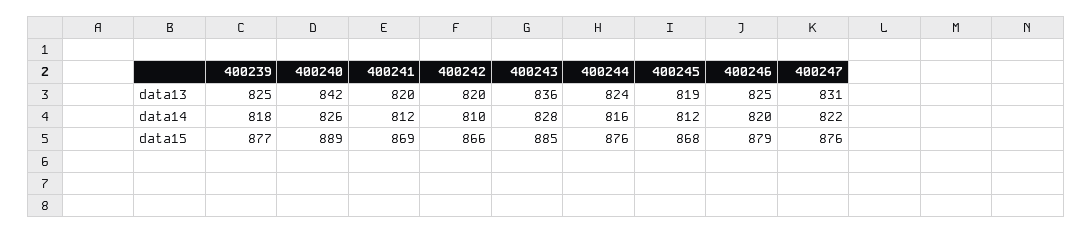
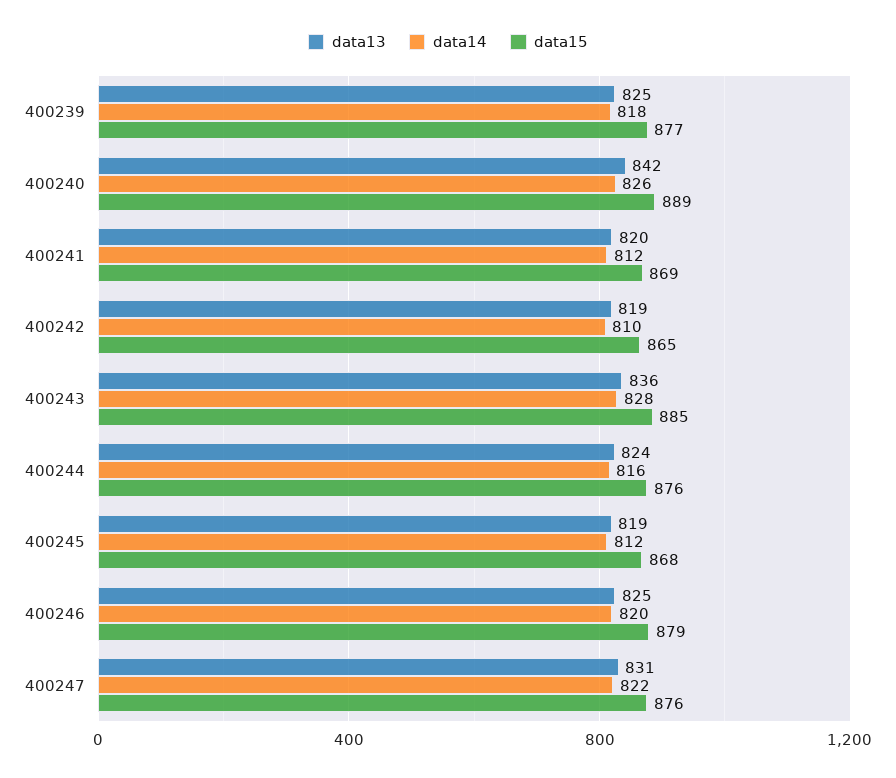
data13, 400242: 820 -> 819
data15, 400242: 866 -> 865

